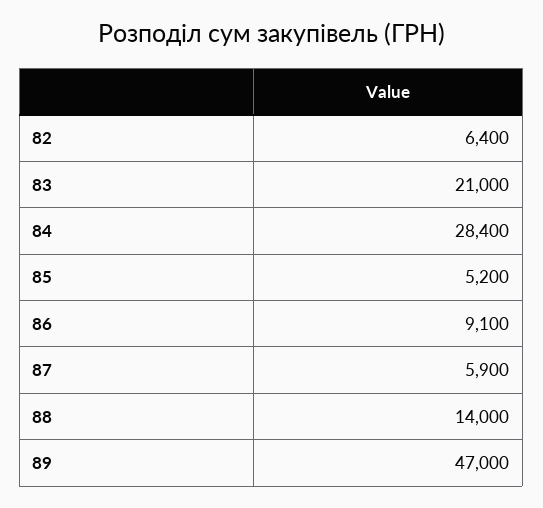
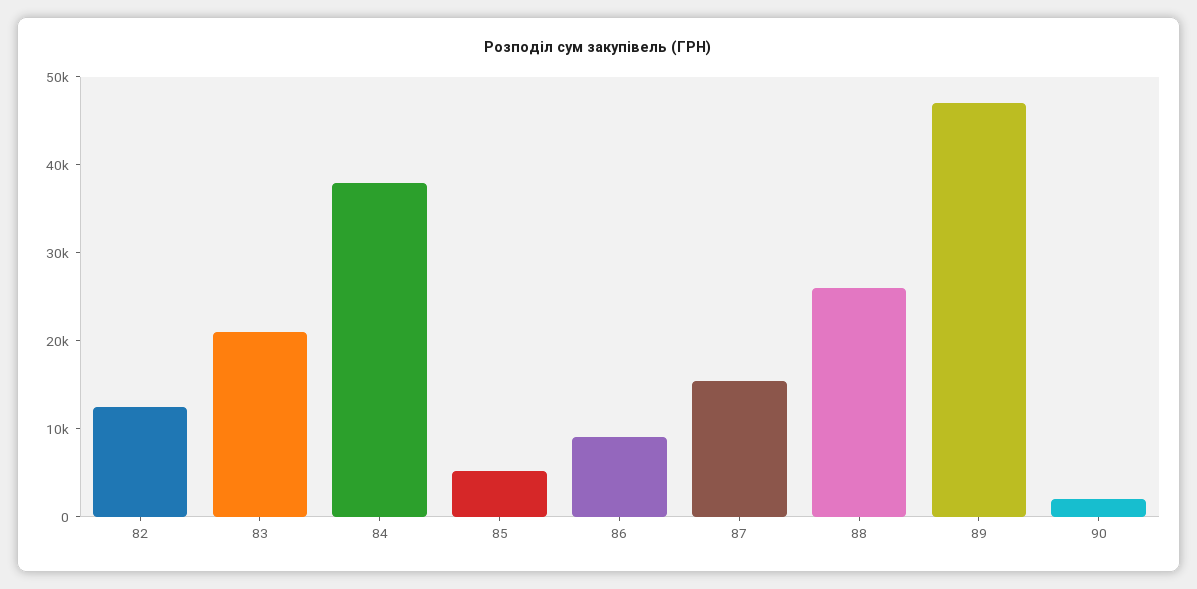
82: 6400 -> 12000
84: 28400 -> 38000
87: 5900 -> 16000
88: 14000 -> 26000
90: none -> 2000

